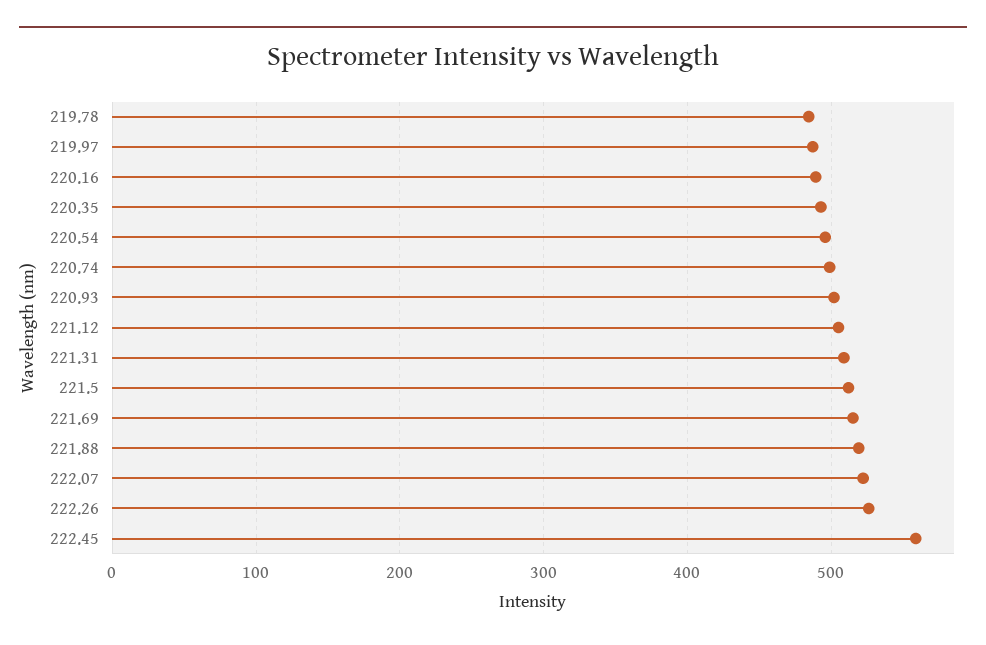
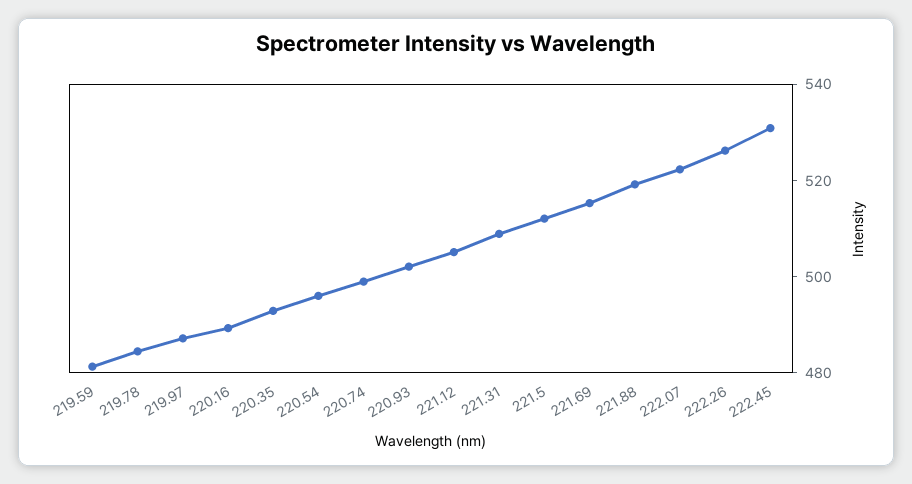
222.45: 560 -> 530
219.59: none -> 480

